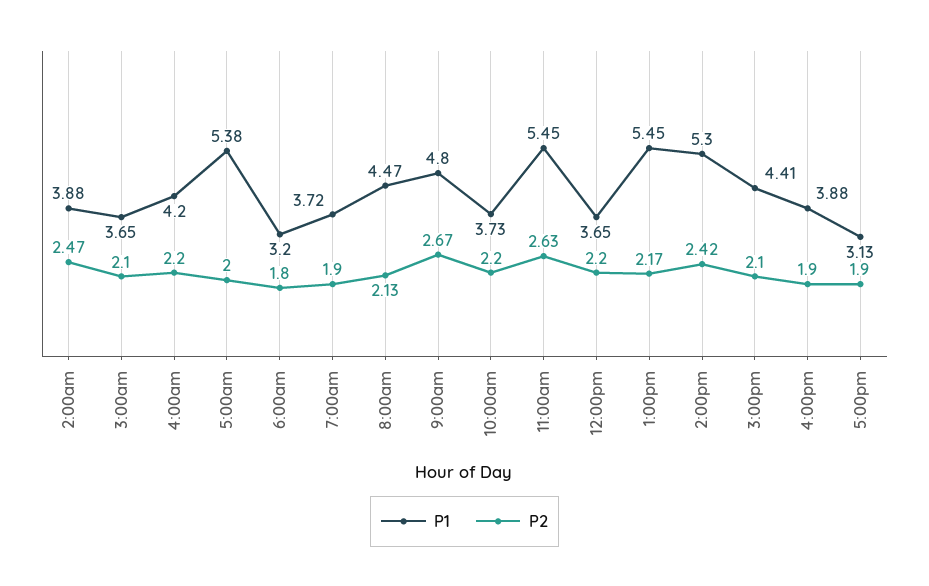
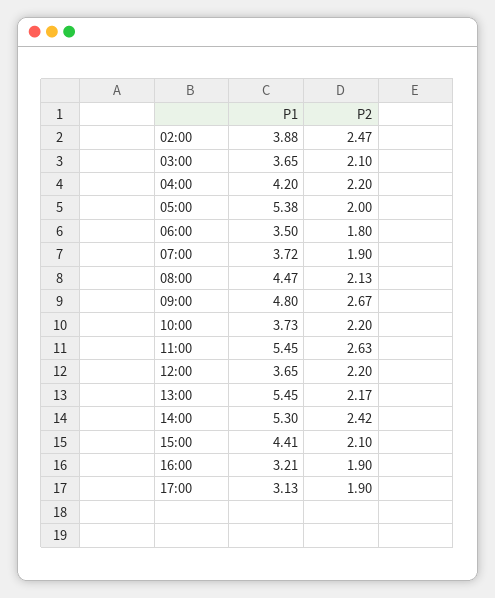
P1, 6:00am: 3.2 -> 3.5
P1, 4:00pm: 3.88 -> 3.21

